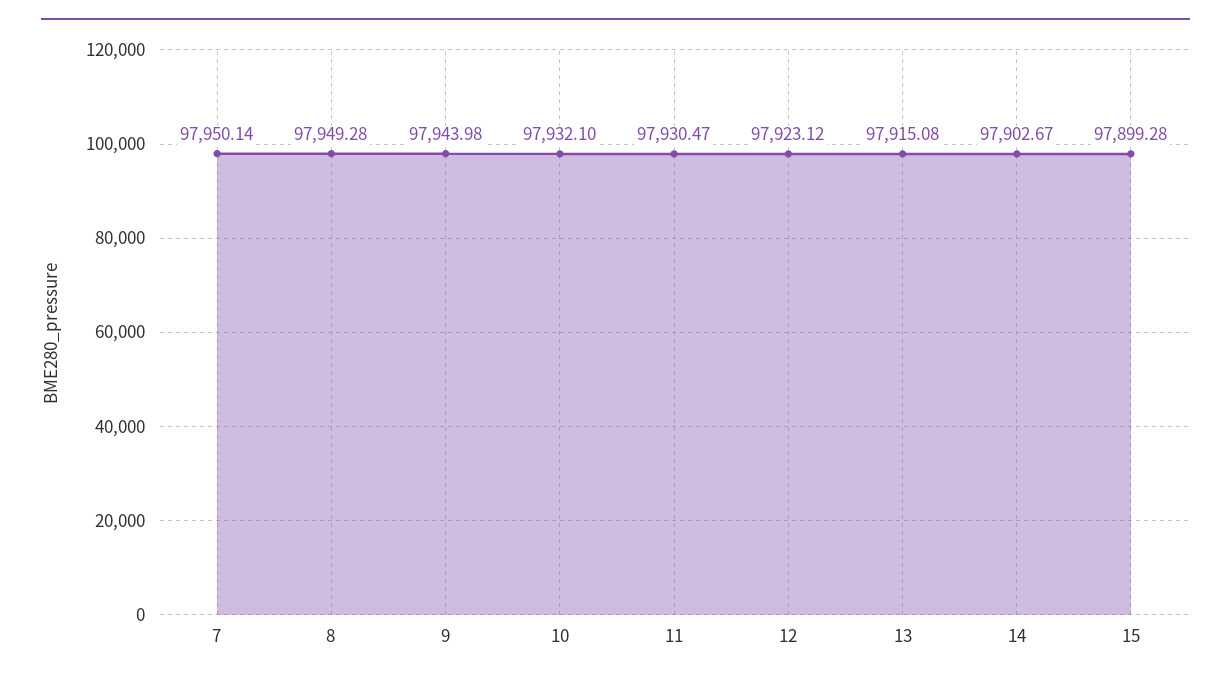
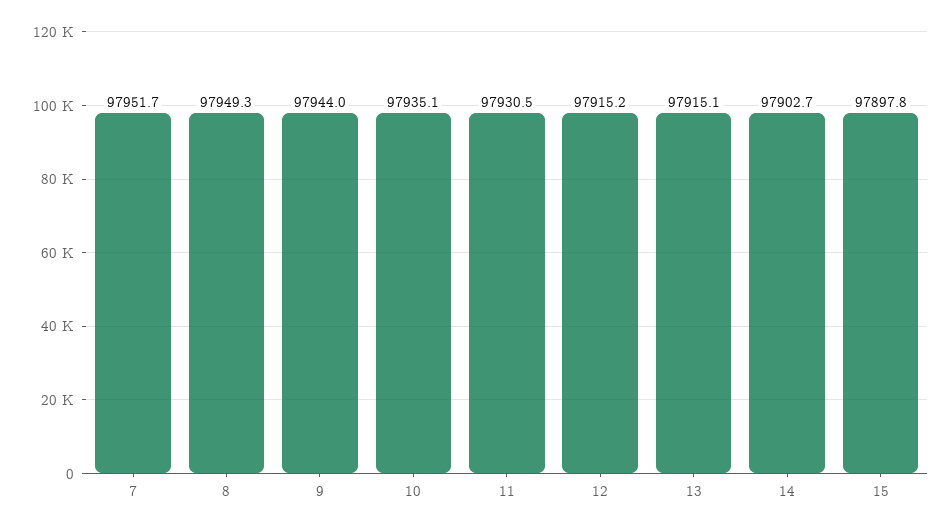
7: 97950.14 -> 97951.7
10: 97932.1 -> 97935.1
12: 97923.12 -> 97915.2
15: 97899.28 -> 97897.8

